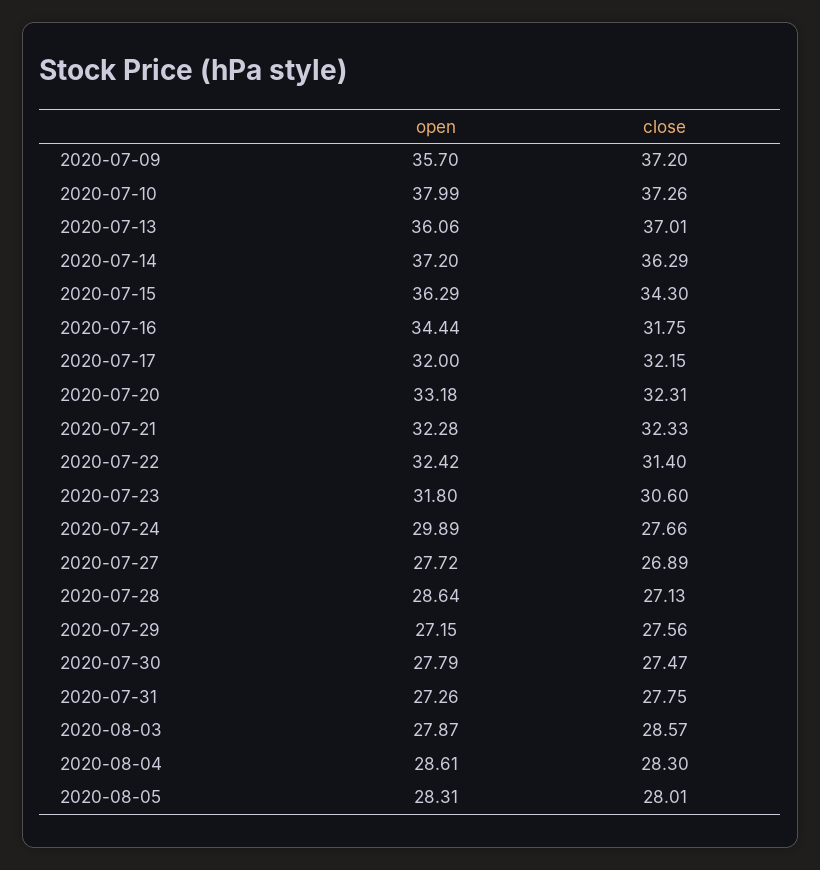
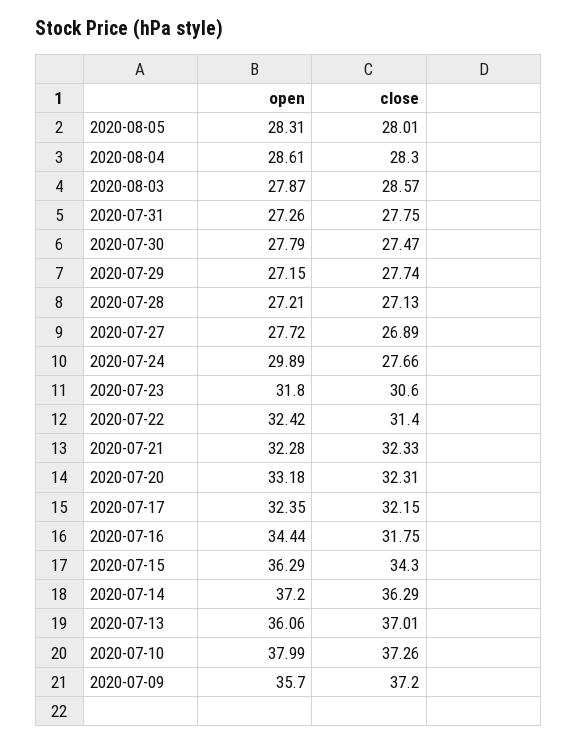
open, 2020-07-17: 32 -> 32.35
open, 2020-07-28: 28.64 -> 27.21
close, 2020-07-29: 27.56 -> 27.74

